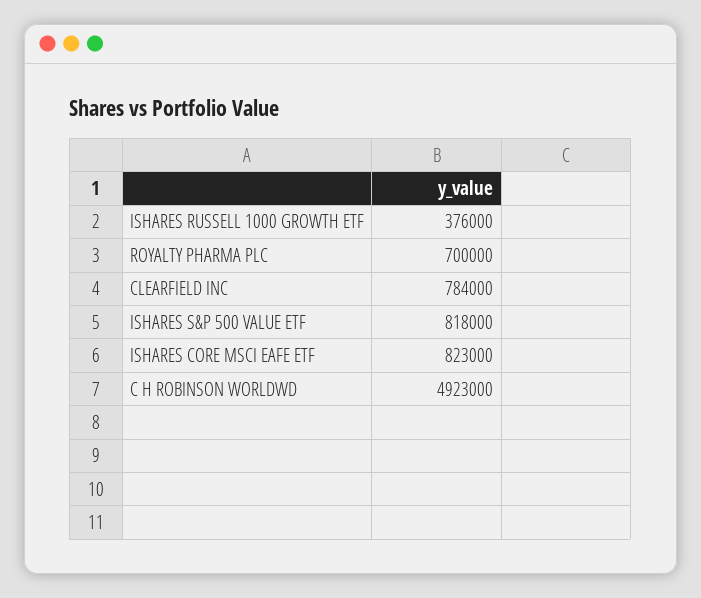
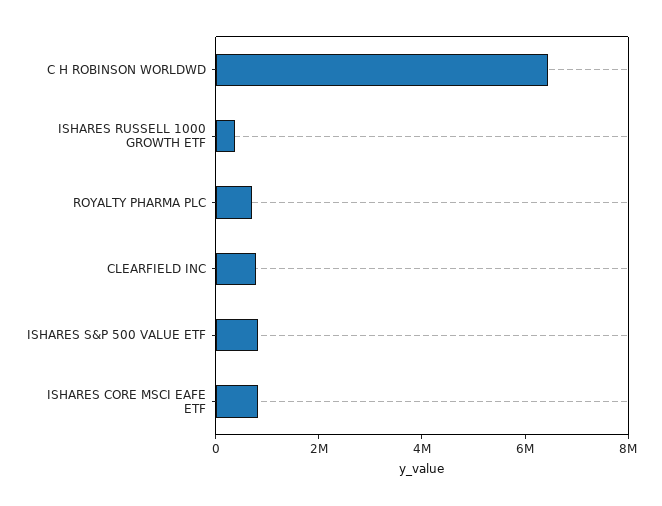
C H ROBINSON WORLDWD: 4923000 -> 6500000

